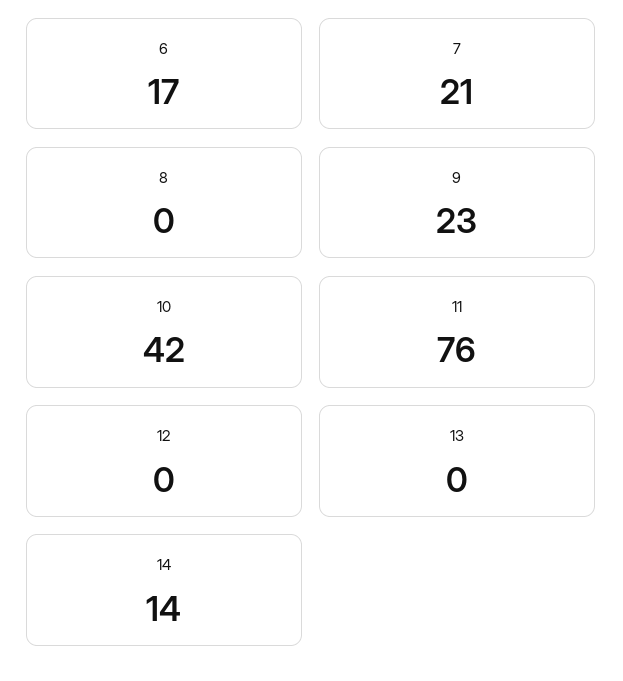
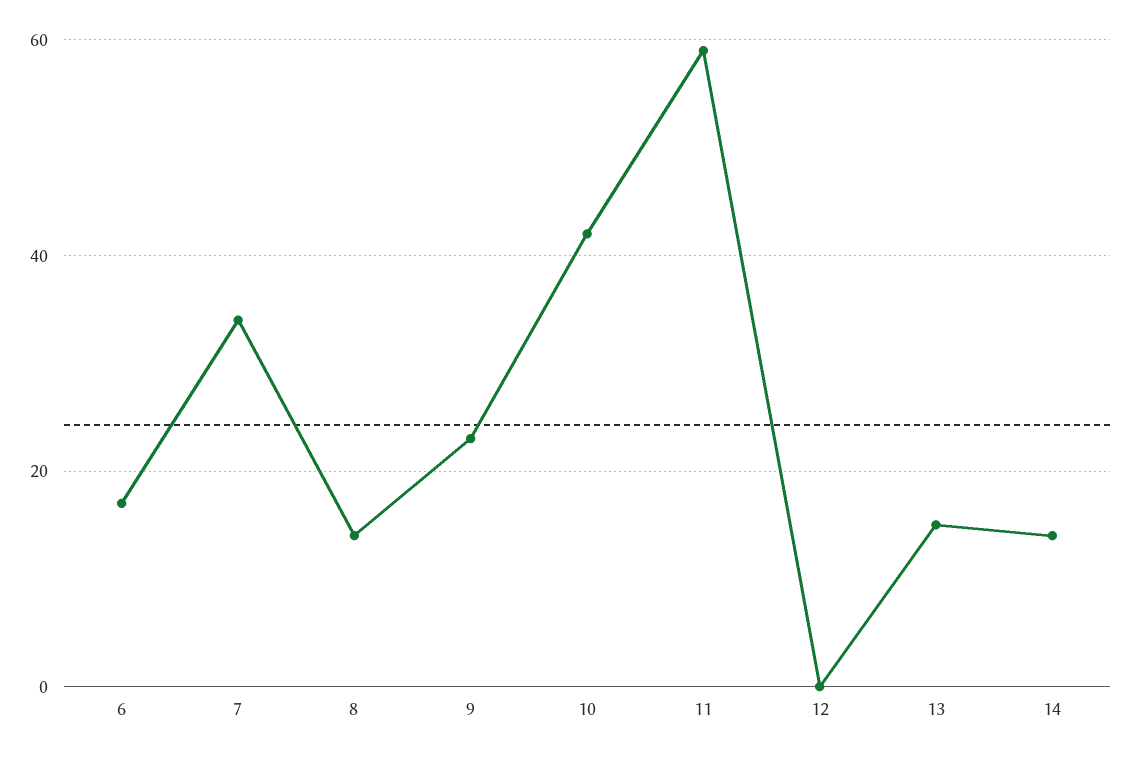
7: 21 -> 35
8: 0 -> 15
11: 76 -> 60
13: 0 -> 15

